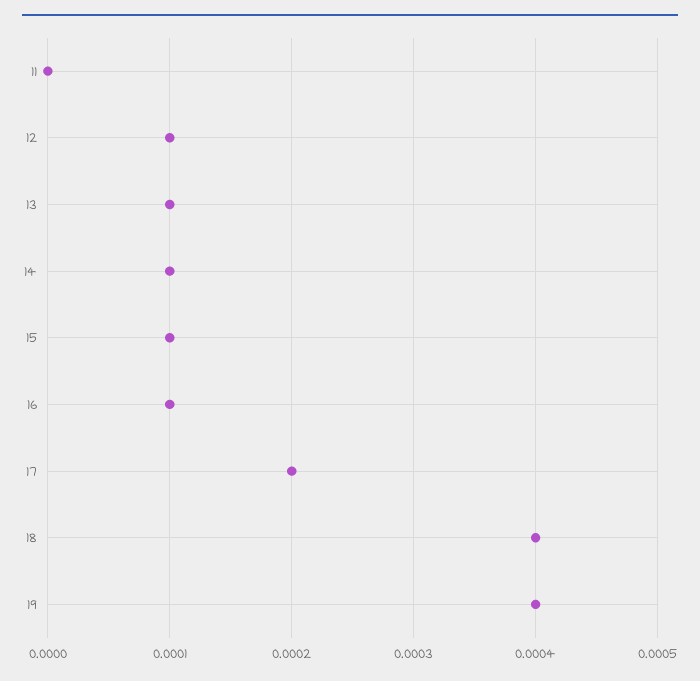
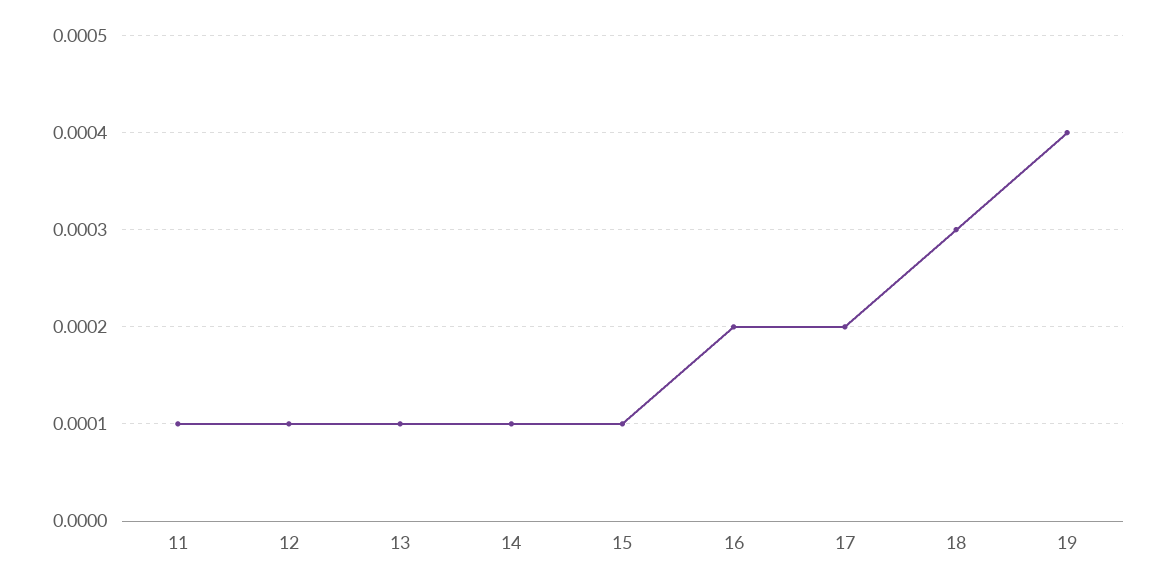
11: 0 -> 0.0001
16: 0.0001 -> 0.0002
18: 0.0004 -> 0.0003

